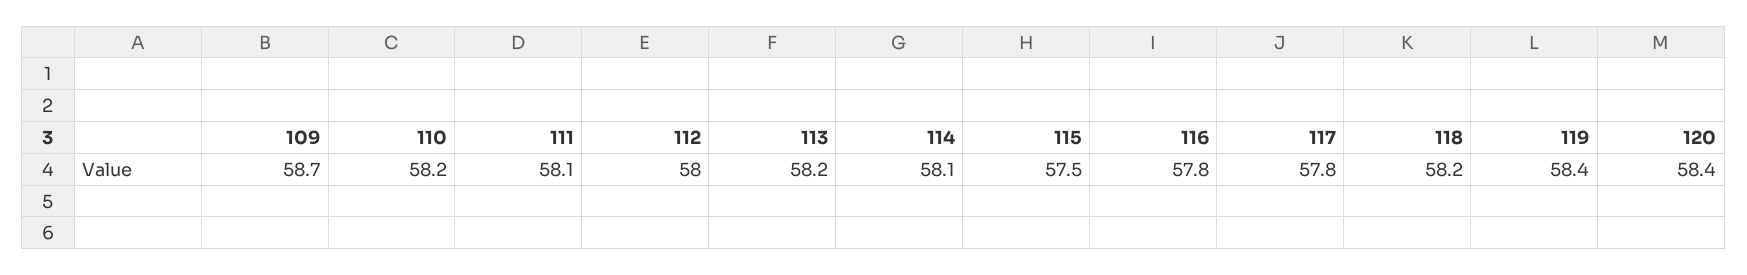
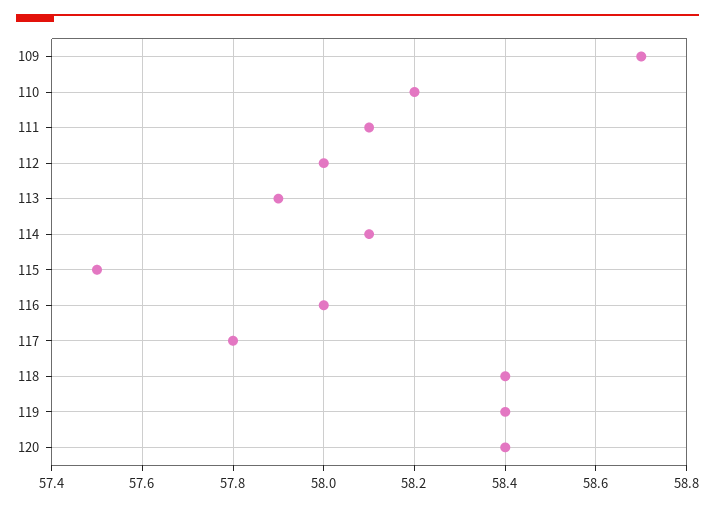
113: 58.2 -> 57.9
116: 57.8 -> 58
118: 58.2 -> 58.4

